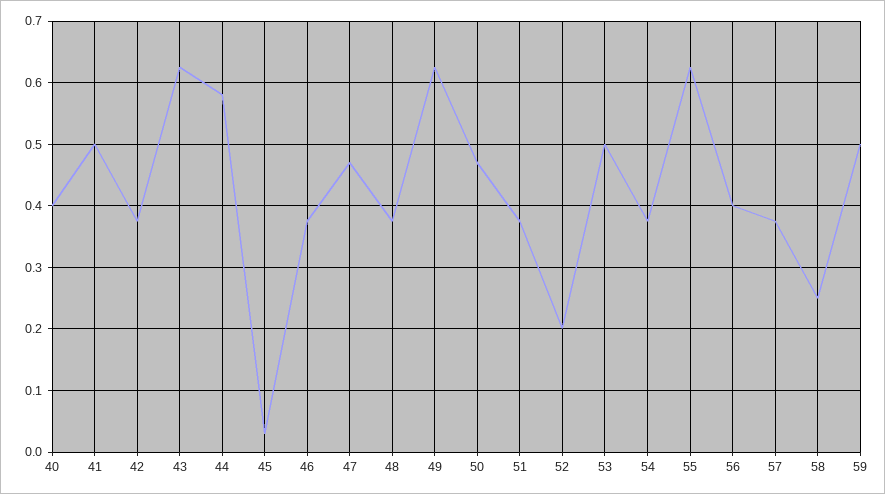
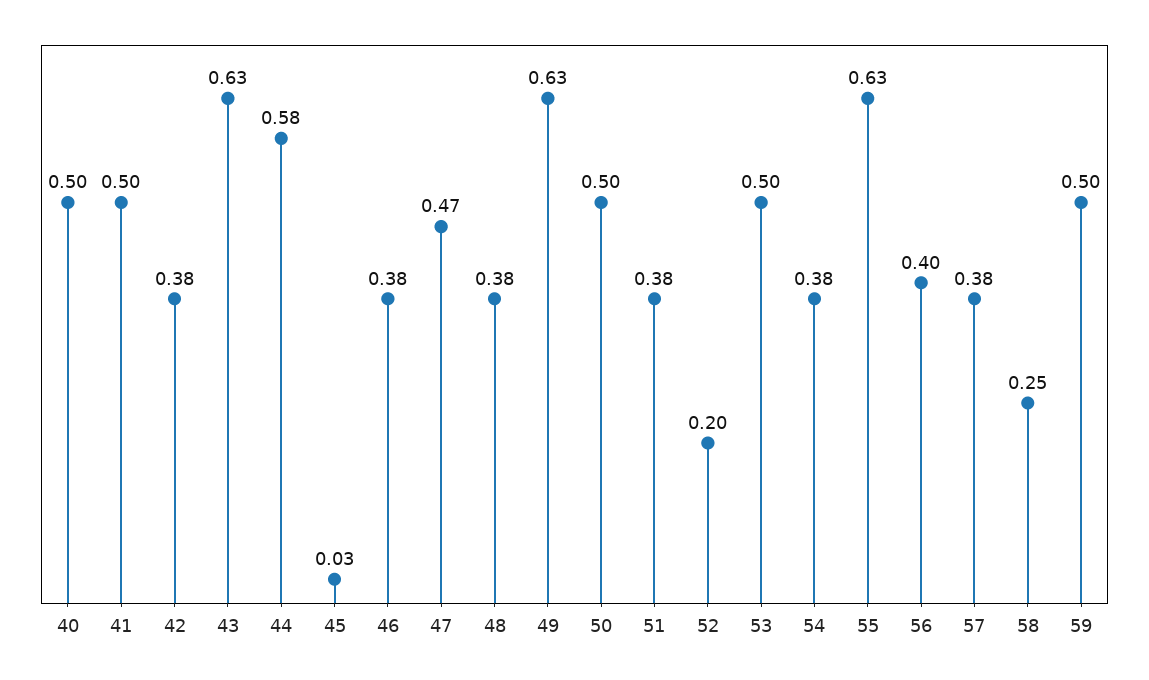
40: 0.4 -> 0.5
50: 0.47 -> 0.5

